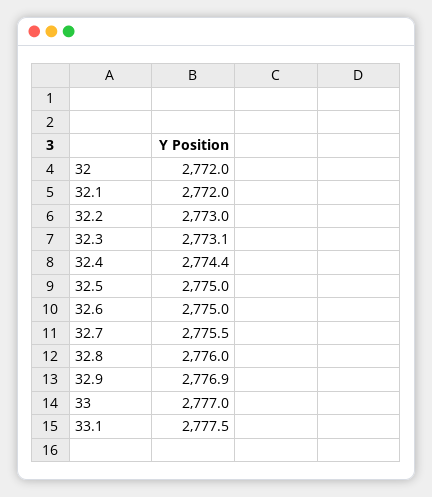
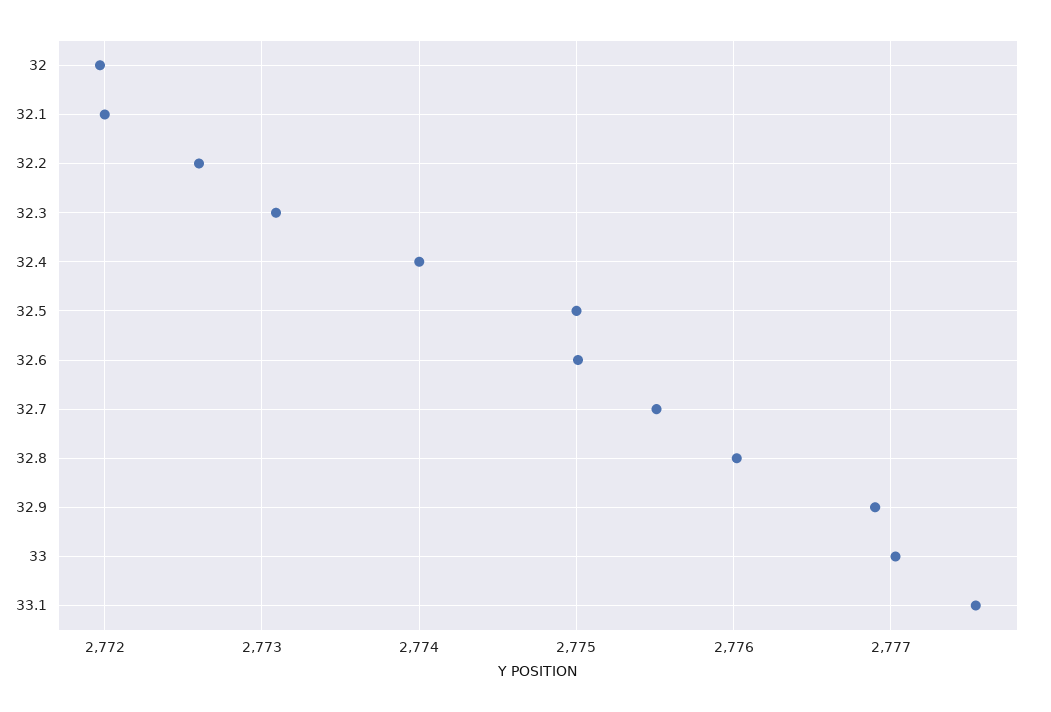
32.2: 2773 -> 2772.6
32.4: 2774.4 -> 2774

